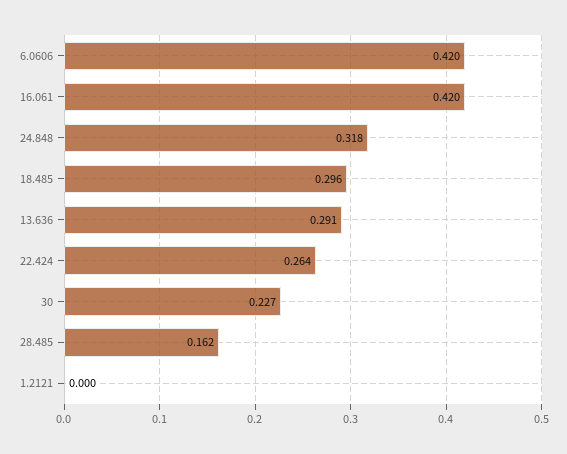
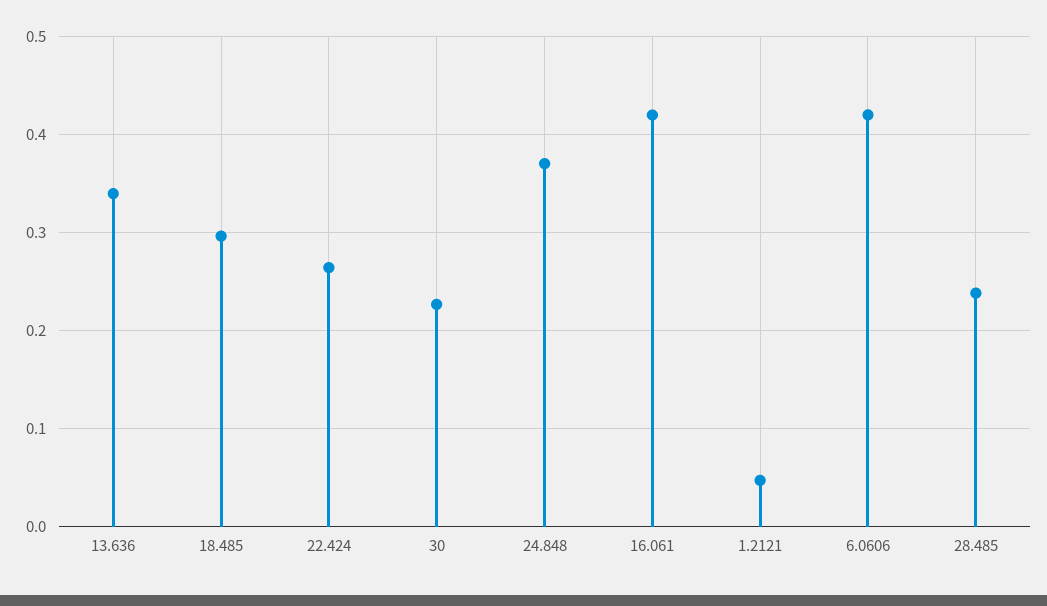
24.848: 0.318 -> 0.37
13.636: 0.291 -> 0.34
28.485: 0.162 -> 0.24
1.2121: 0 -> 0.05

